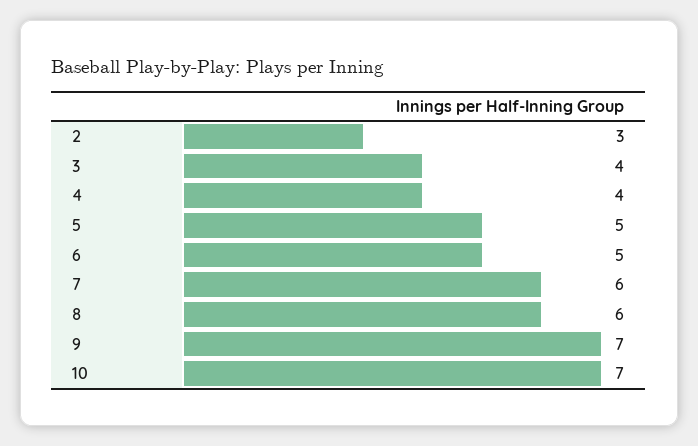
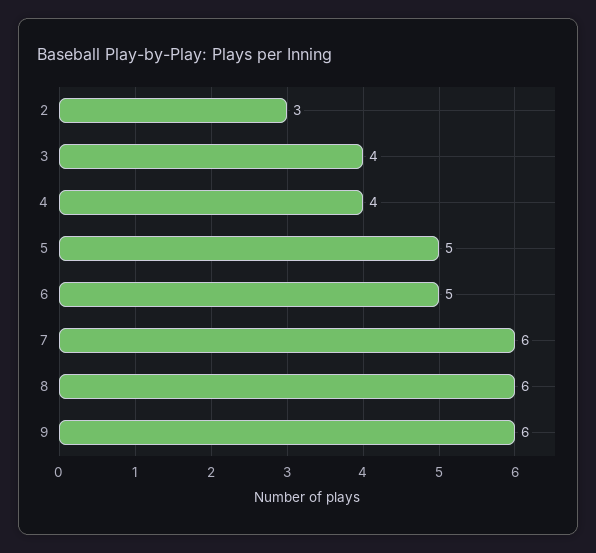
9: 7 -> 6
10: 7 -> none

